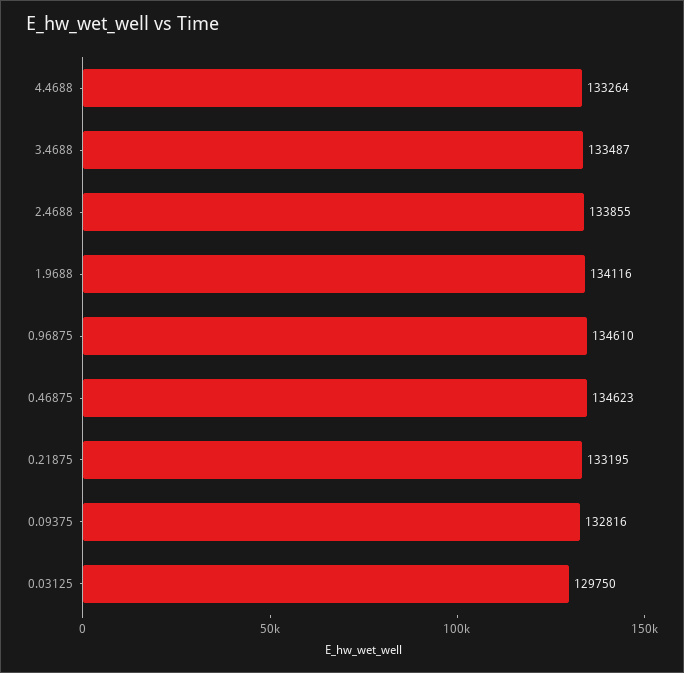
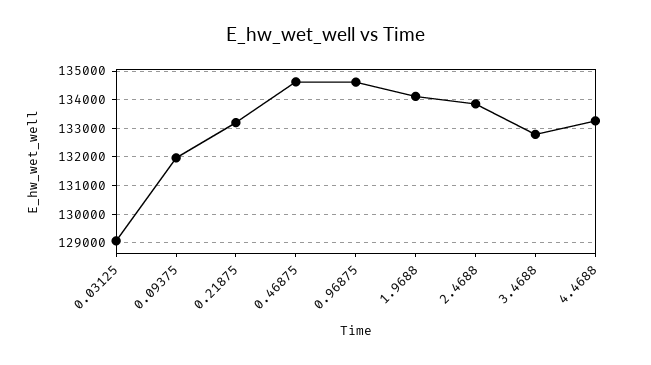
3.4688: 133487 -> 132750
0.09375: 132816 -> 132000
0.03125: 129750 -> 129000

